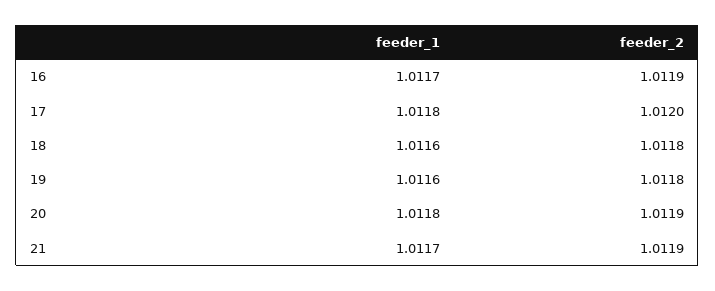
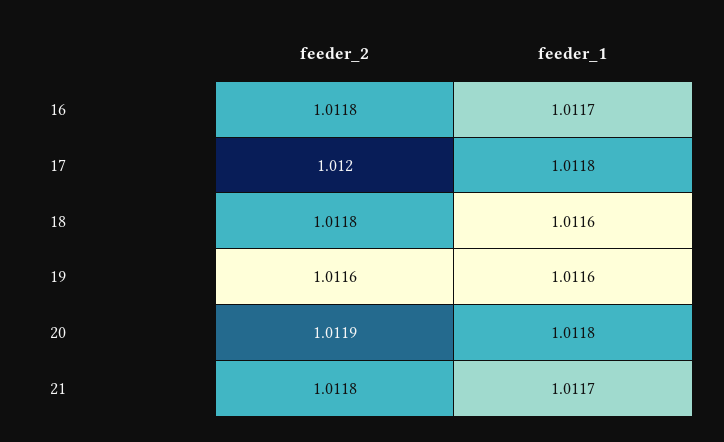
feeder_2, 16: 1.0119 -> 1.0118
feeder_2, 19: 1.0118 -> 1.0116
feeder_2, 21: 1.0119 -> 1.0118

